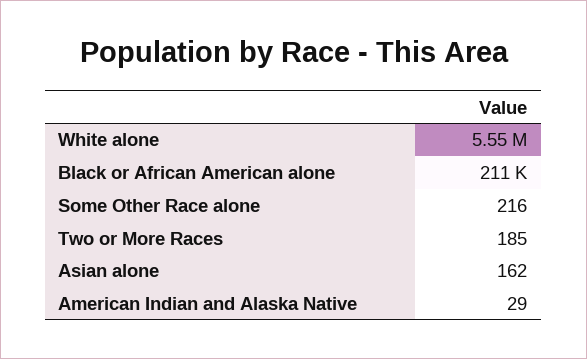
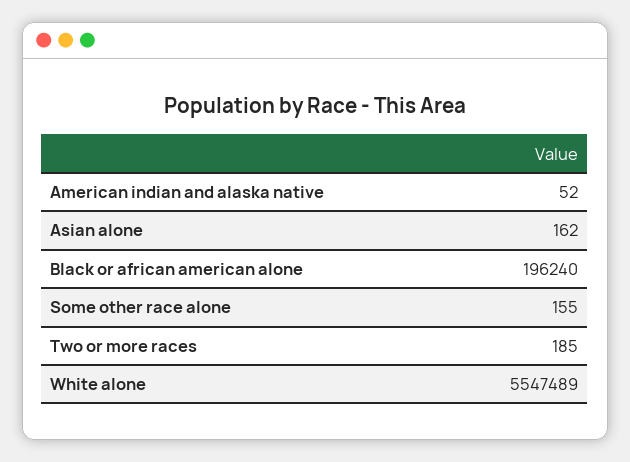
Black or African American alone: 211000 -> 196240
Some Other Race alone: 216 -> 155
American Indian and Alaska Native: 29 -> 52

